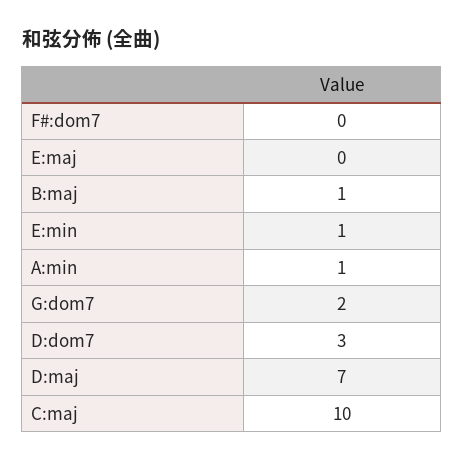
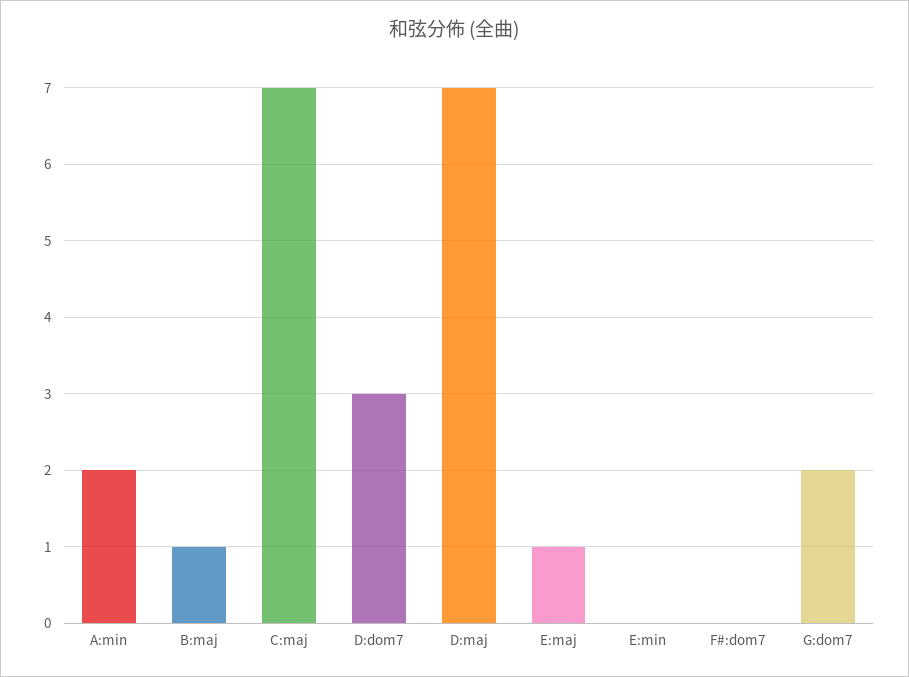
E:maj: 0 -> 1
E:min: 1 -> 0
A:min: 1 -> 2
C:maj: 10 -> 7

